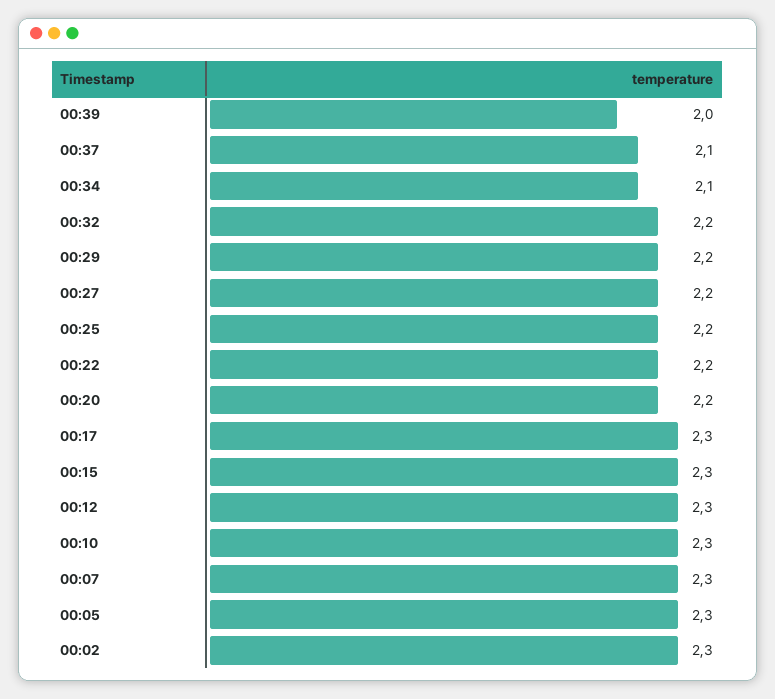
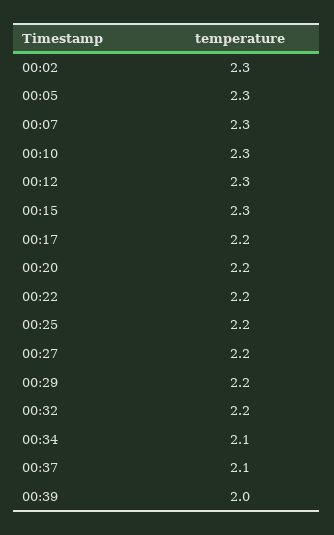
00:17: 2.3 -> 2.2

